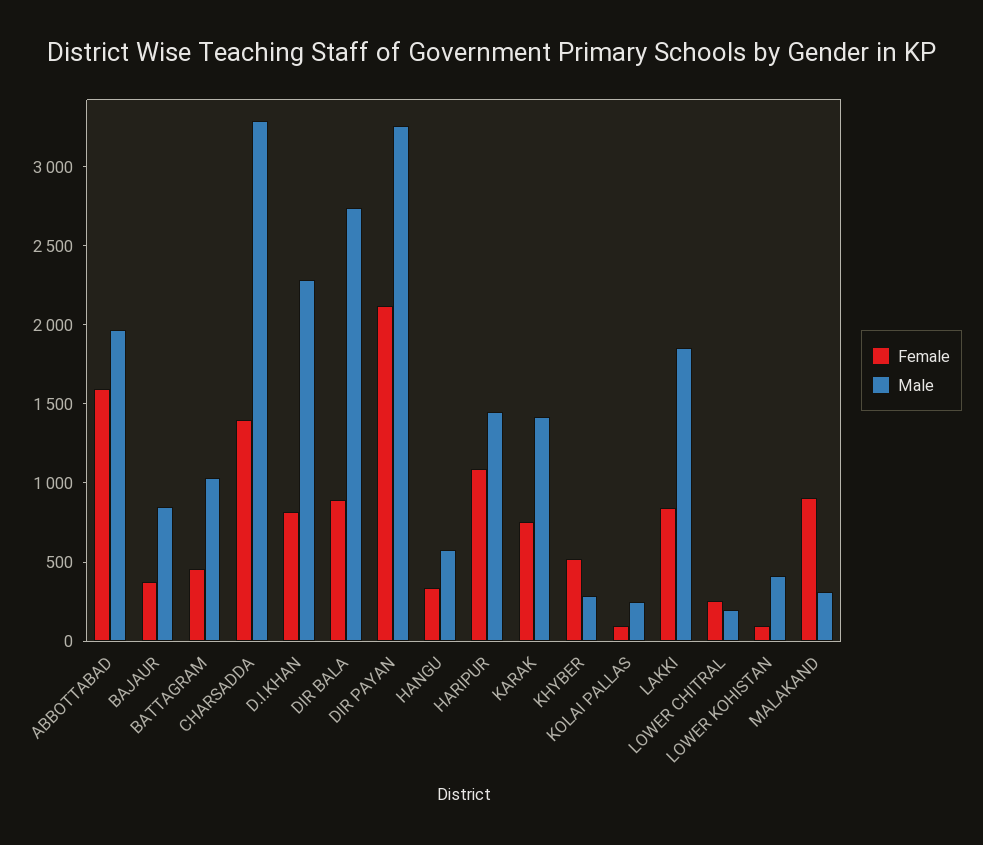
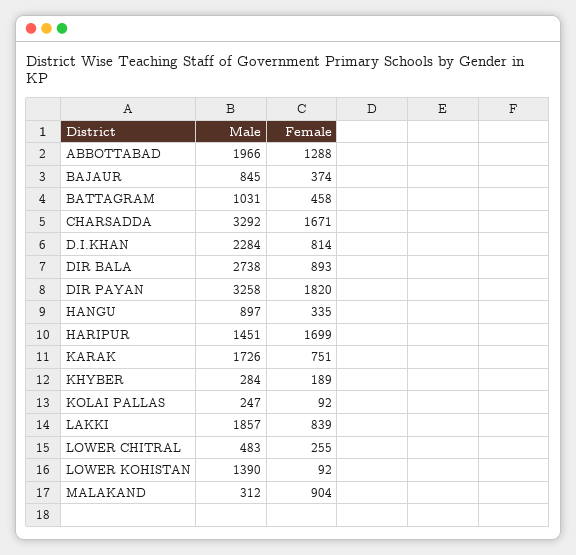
Female, ABBOTTABAD: 1600 -> 1288
Female, CHARSADDA: 1400 -> 1671
Female, DIR PAYAN: 2100 -> 1820
Male, HANGU: 600 -> 897
Female, HARIPUR: 1100 -> 1699
Male, KARAK: 1400 -> 1726
Female, KHYBER: 500 -> 189
Male, LOWER CHITRAL: 200 -> 483
Male, LOWER KOHISTAN: 400 -> 1390

